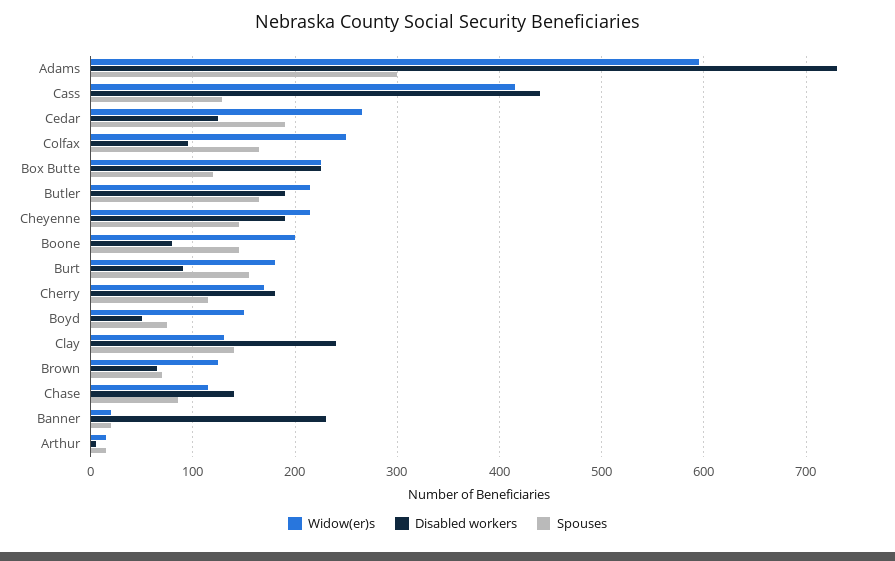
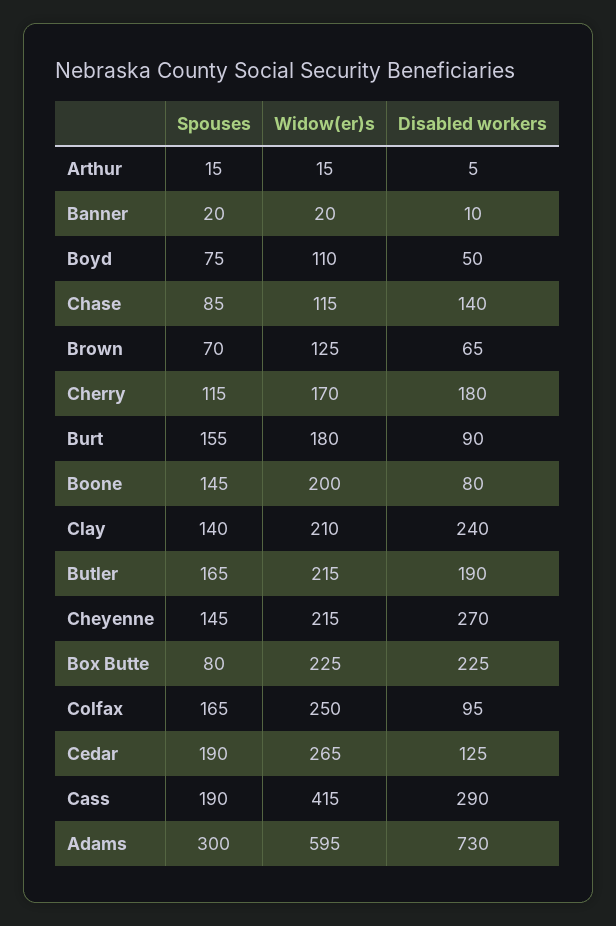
Disabled workers, Cass: 440 -> 290
Spouses, Cass: 130 -> 190
Spouses, Box Butte: 120 -> 80
Disabled workers, Cheyenne: 190 -> 270
Widow(er)s, Boyd: 150 -> 110
Widow(er)s, Clay: 130 -> 210
Disabled workers, Banner: 230 -> 10

